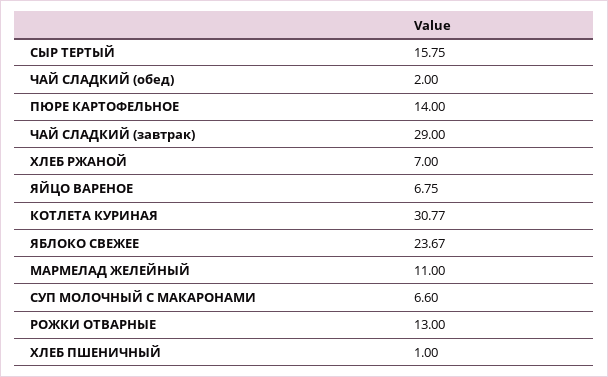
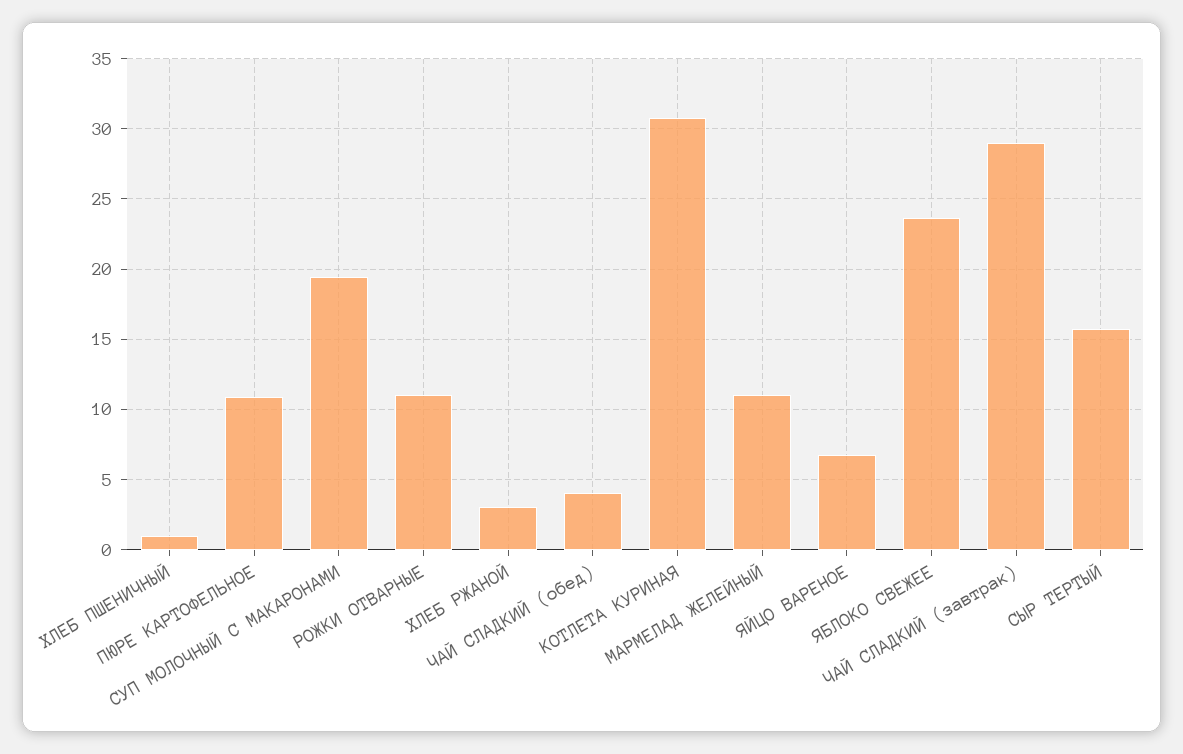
ЧАЙ СЛАДКИЙ (обед): 2 -> 4
ПЮРЕ КАРТОФЕЛЬНОЕ: 14 -> 11
ХЛЕБ РЖАНОЙ: 7 -> 3
СУП МОЛОЧНЫЙ С МАКАРОНАМИ: 6.6 -> 19.5
РОЖКИ ОТВАРНЫЕ: 13 -> 11

